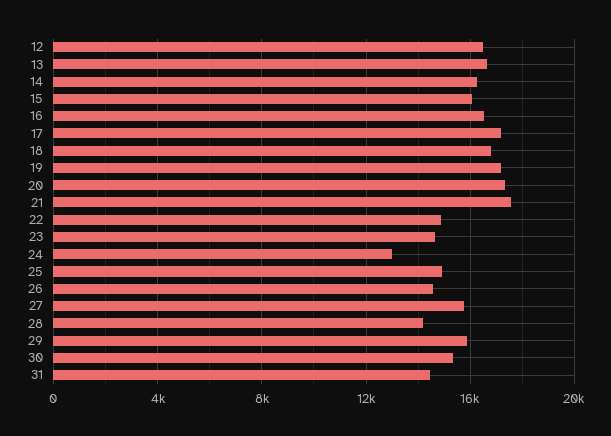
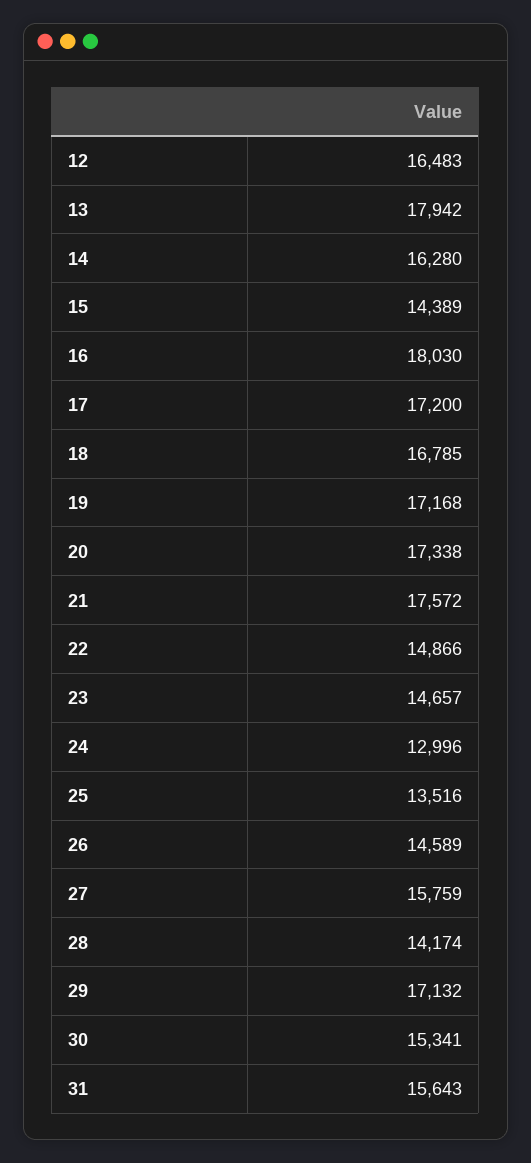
13: 16500 -> 17942
15: 16000 -> 14389
16: 16500 -> 18030
25: 15000 -> 13516
29: 16000 -> 17132
31: 14500 -> 15643

